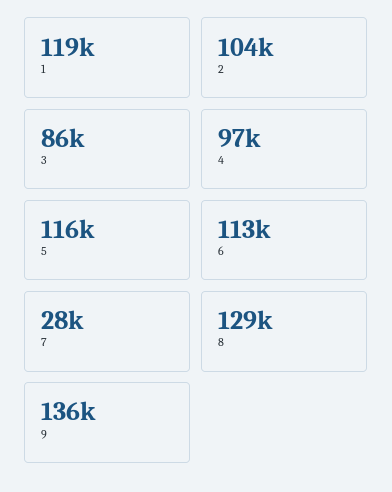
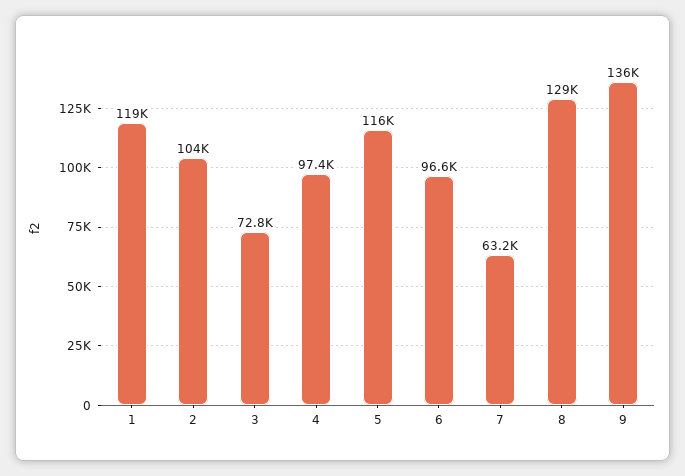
3: 86000 -> 72800
6: 113000 -> 96600
7: 28000 -> 63200

